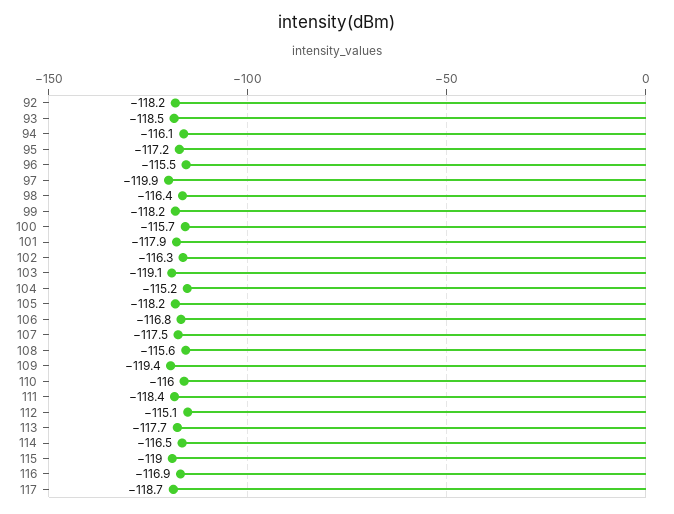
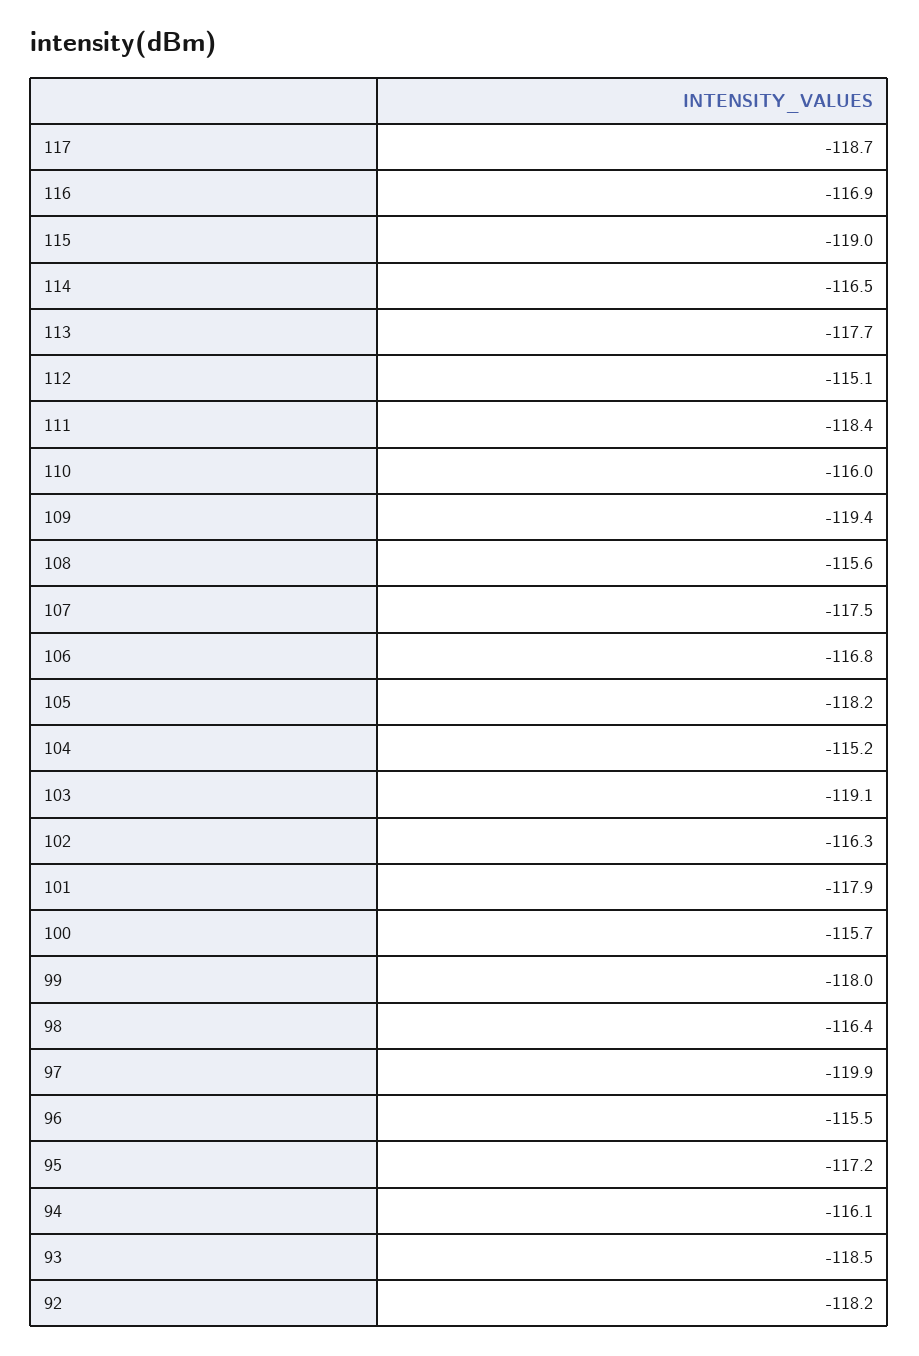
99: -118.2 -> -118

